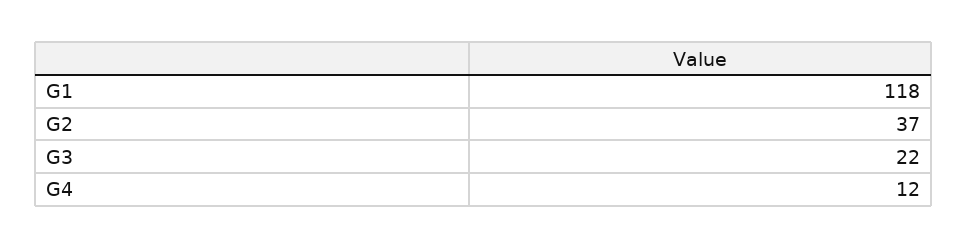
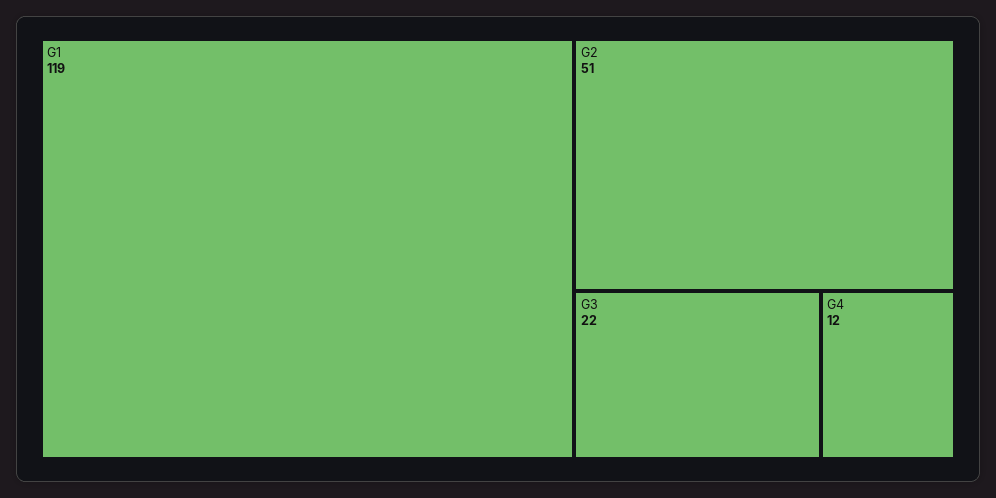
G1: 118 -> 119
G2: 37 -> 51

